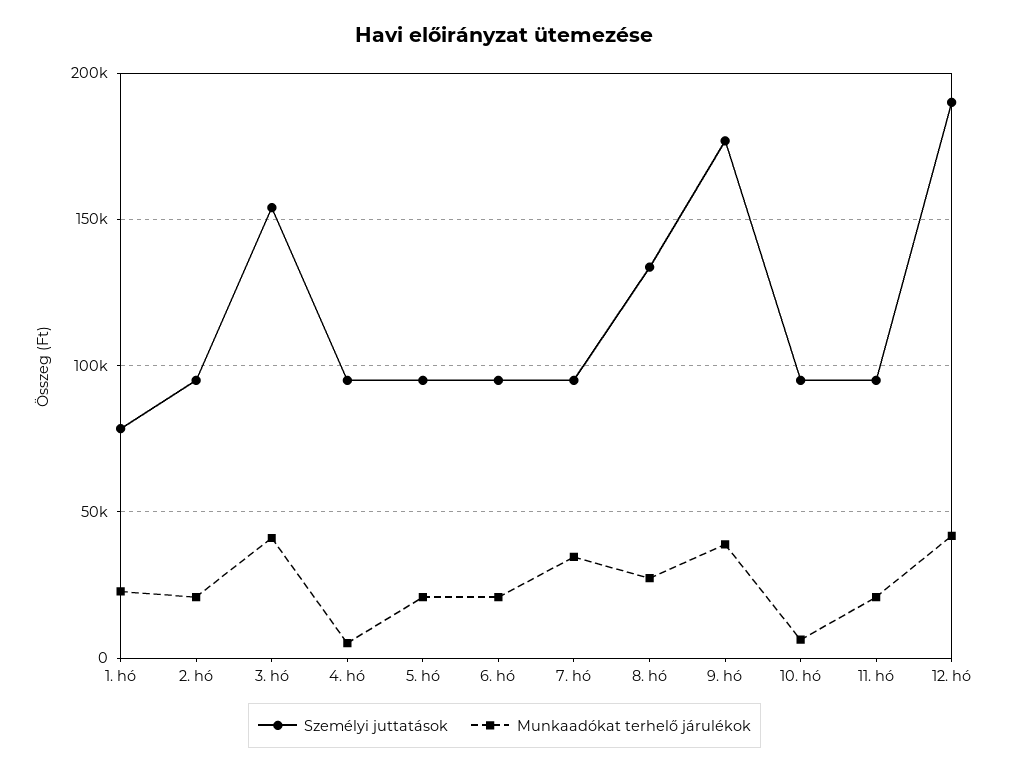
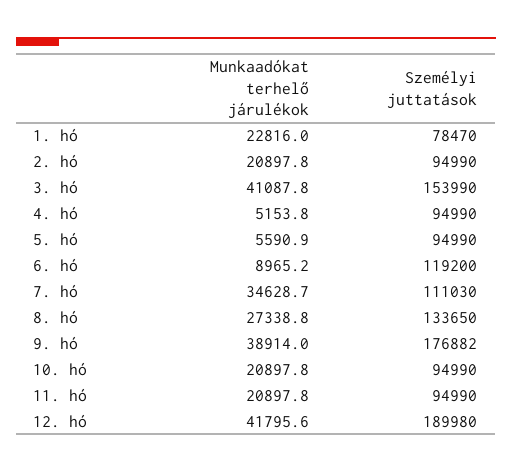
Munkaadókat terhelő járulékok, 5. hó: 20000 -> 5590.9
Személyi juttatások, 6. hó: 95000 -> 119200
Munkaadókat terhelő járulékok, 6. hó: 20000 -> 8965.2
Személyi juttatások, 7. hó: 95000 -> 111030
Munkaadókat terhelő járulékok, 10. hó: 5000 -> 20897.8

